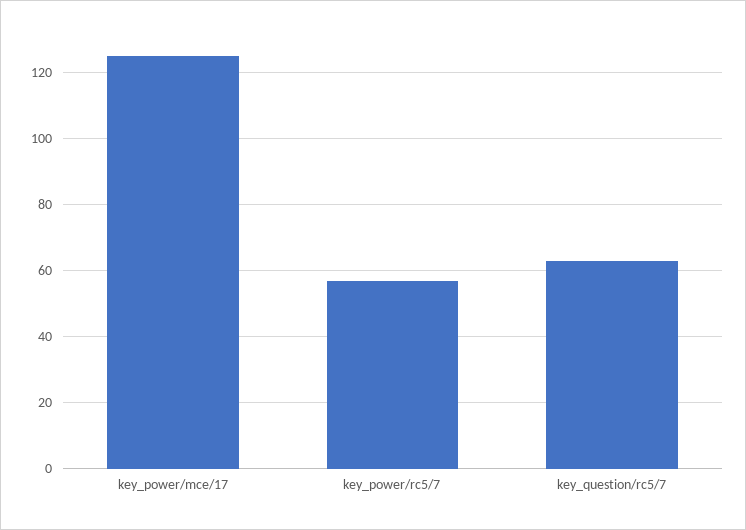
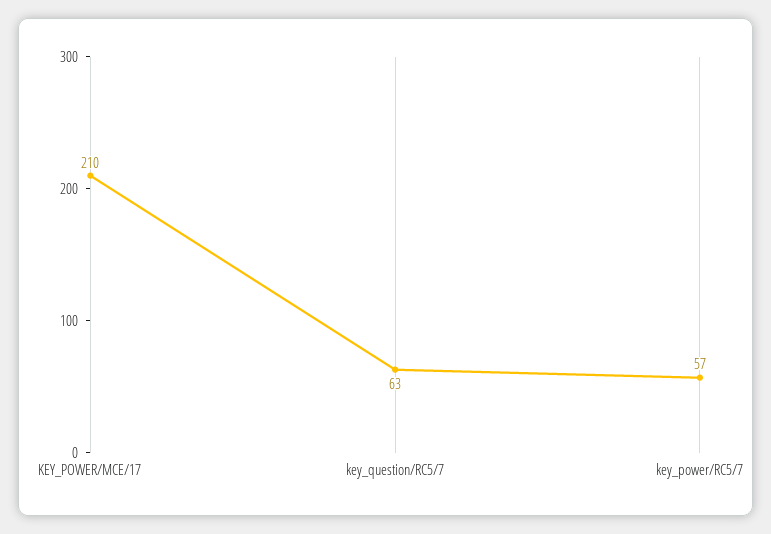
key_power/mce/17: 125 -> 210

